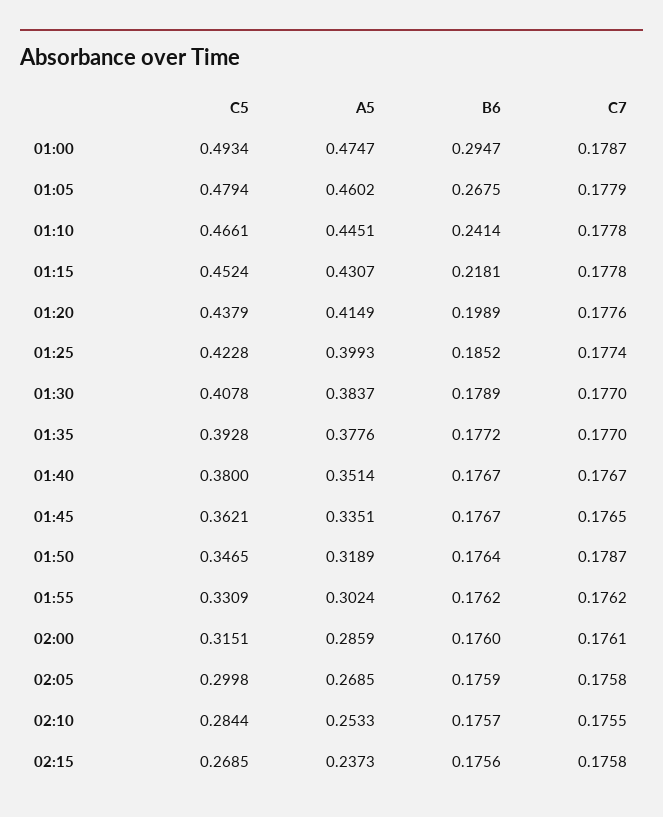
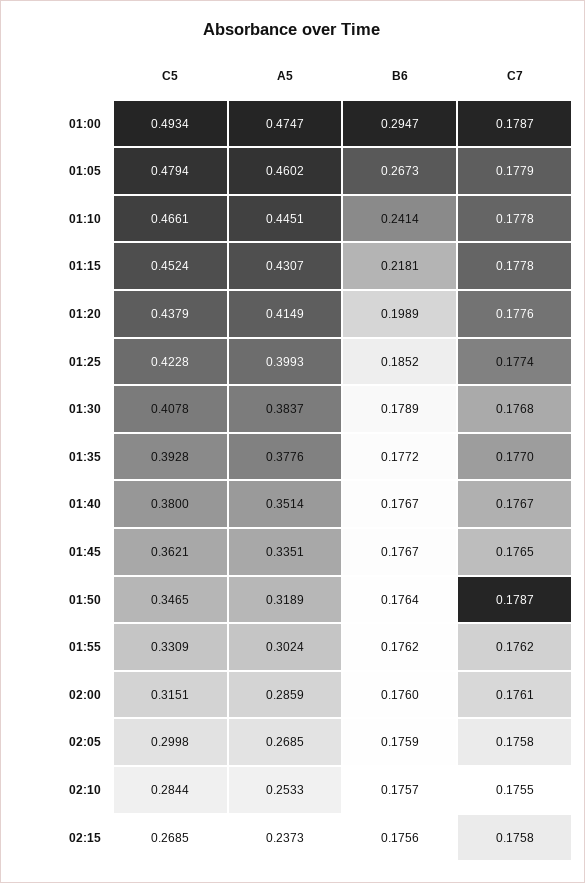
B6, 01:05: 0.2675 -> 0.2673
C7, 01:30: 0.177 -> 0.1768

